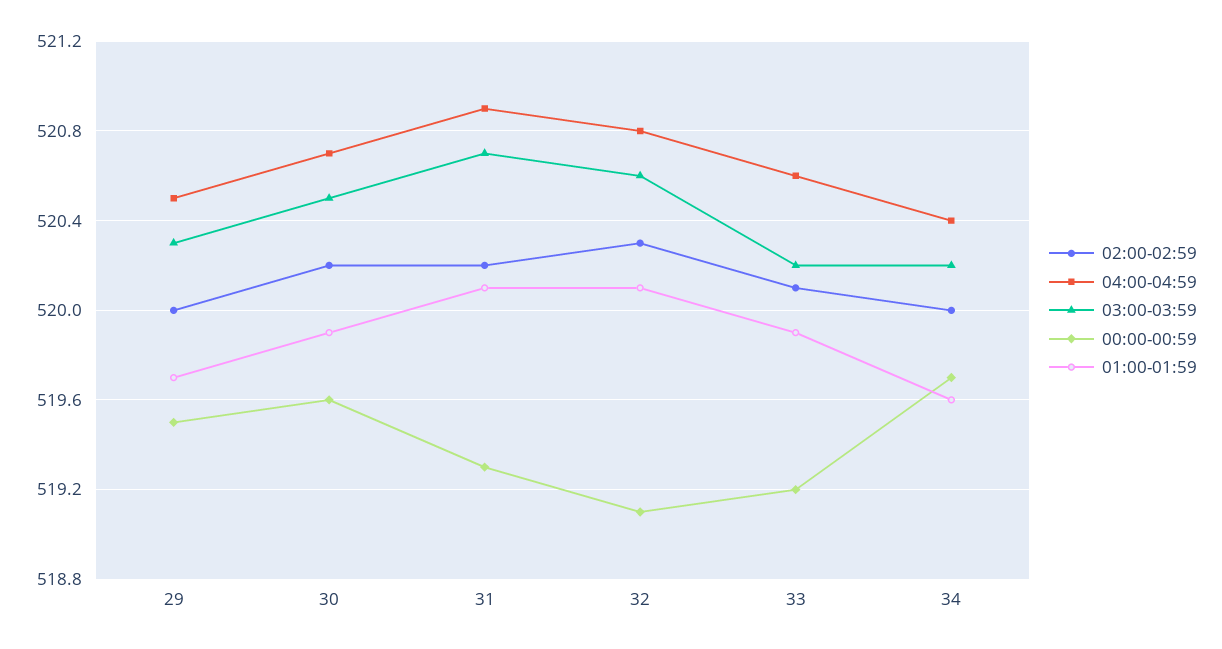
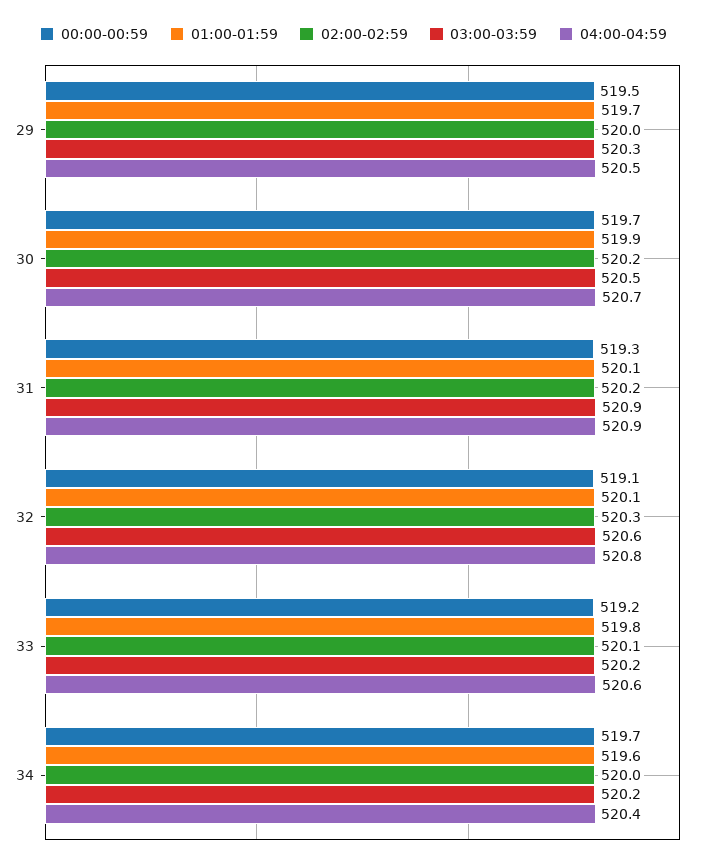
00:00-00:59, 30: 519.6 -> 519.7
03:00-03:59, 31: 520.7 -> 520.9
01:00-01:59, 33: 519.9 -> 519.8

